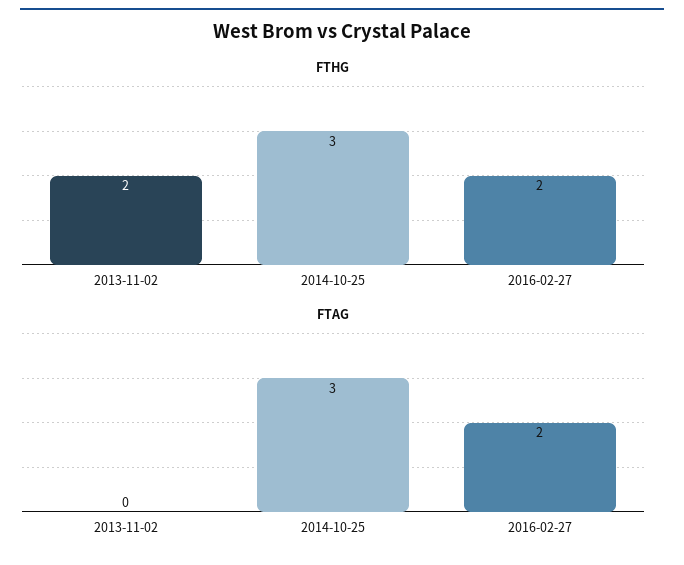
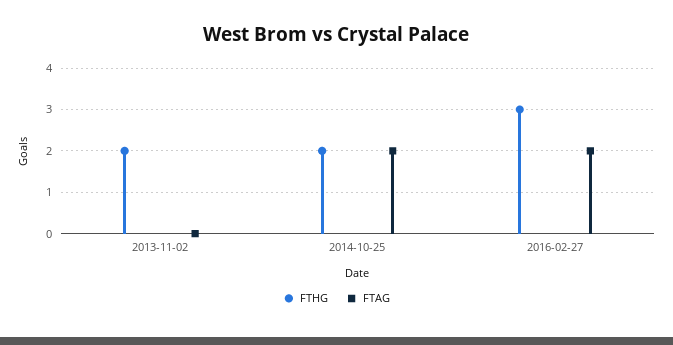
FTHG, 2014-10-25: 3 -> 2
FTHG, 2016-02-27: 2 -> 3
FTAG, 2014-10-25: 3 -> 2

